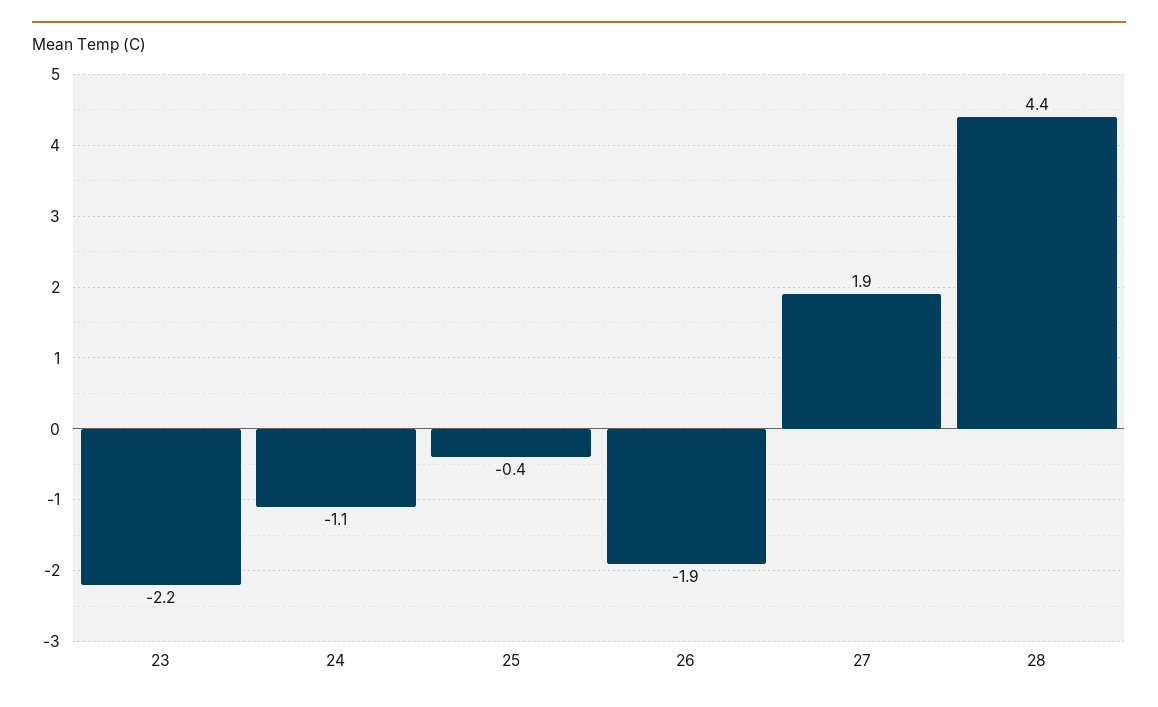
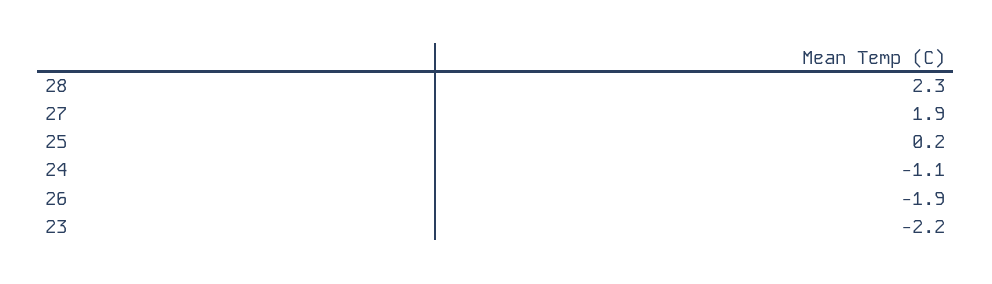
25: -0.4 -> 0.2
28: 4.4 -> 2.3

